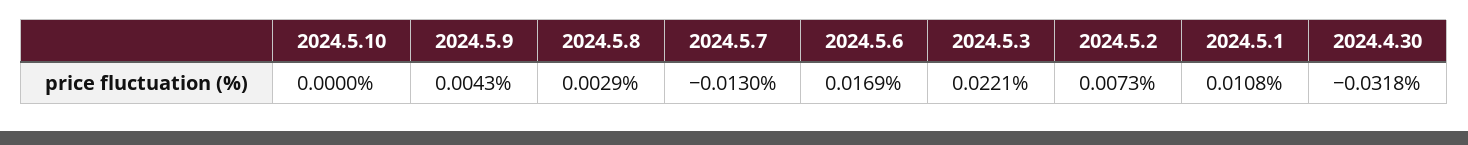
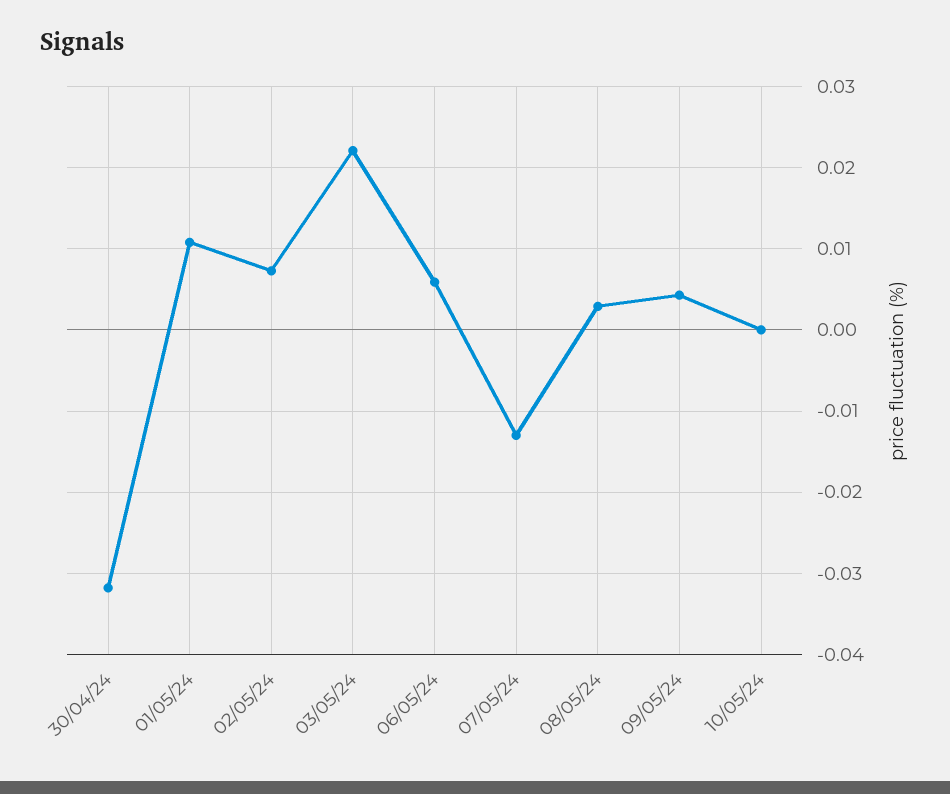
2024.5.6: 0.0169 -> 0.006

